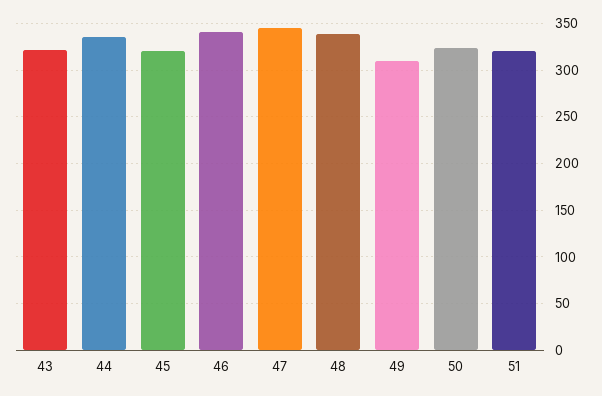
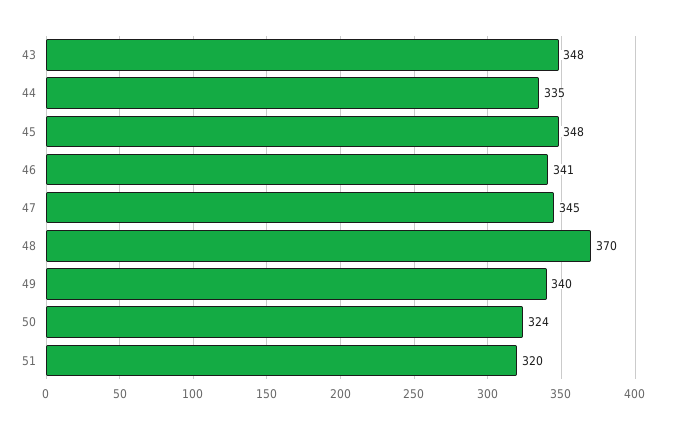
43: 320 -> 348
45: 320 -> 348
48: 340 -> 370
49: 310 -> 340

